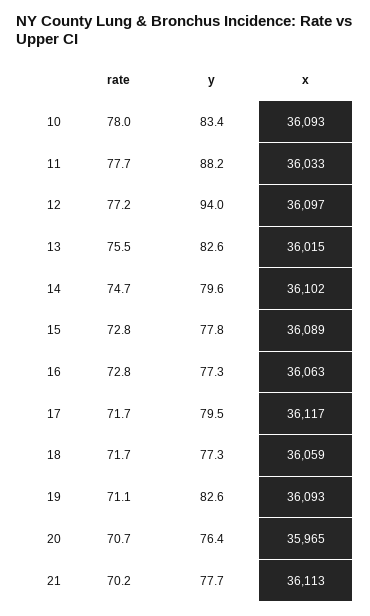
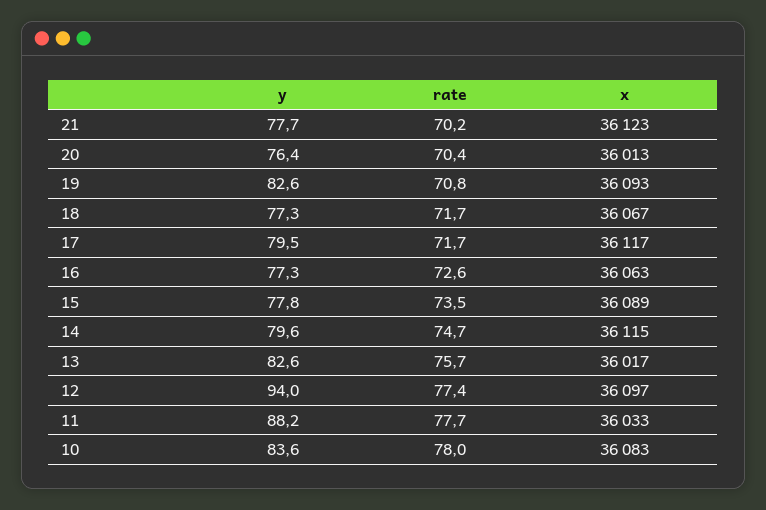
y, 10: 83.4 -> 83.6
x, 10: 36093 -> 36083
rate, 12: 77.2 -> 77.4
rate, 13: 75.5 -> 75.7
x, 13: 36015 -> 36017
x, 14: 36102 -> 36115
rate, 15: 72.8 -> 73.5
rate, 16: 72.8 -> 72.6
x, 18: 36059 -> 36067
rate, 19: 71.1 -> 70.8
rate, 20: 70.7 -> 70.4
x, 20: 35965 -> 36013
x, 21: 36113 -> 36123

